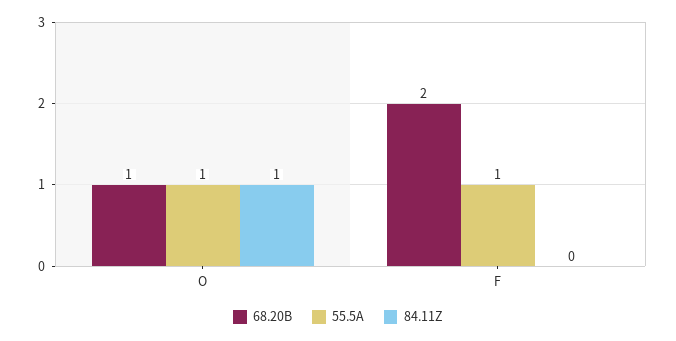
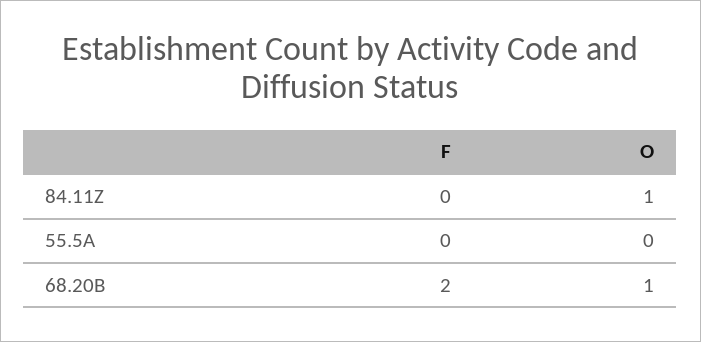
55.5A, O: 1 -> 0
55.5A, F: 1 -> 0

